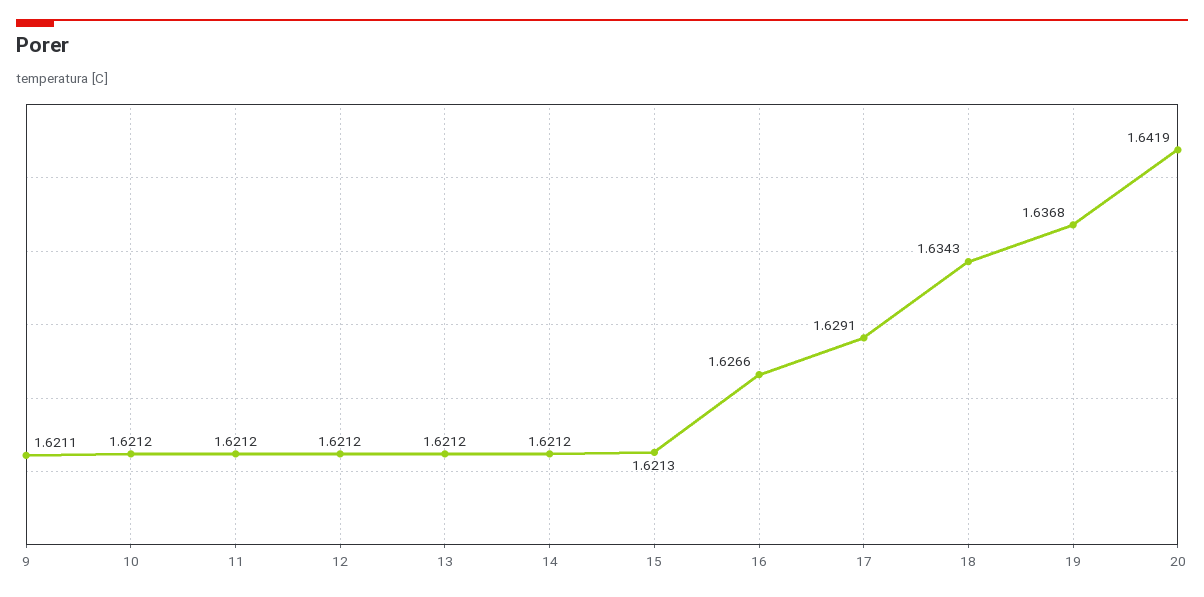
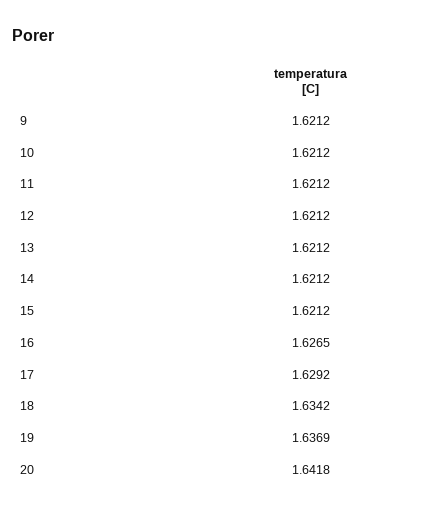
9: 1.6211 -> 1.6212
15: 1.6213 -> 1.6212
16: 1.6266 -> 1.6265
17: 1.6291 -> 1.6292
18: 1.6343 -> 1.6342
19: 1.6368 -> 1.6369
20: 1.6419 -> 1.6418

